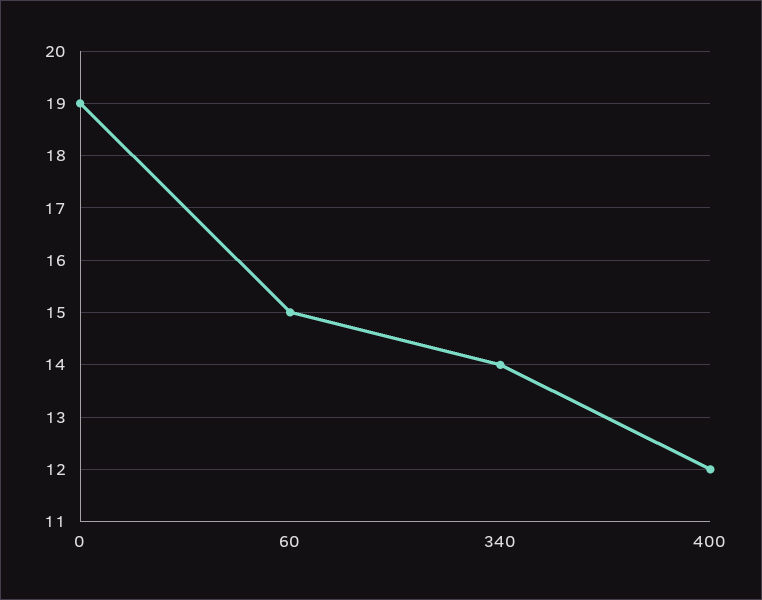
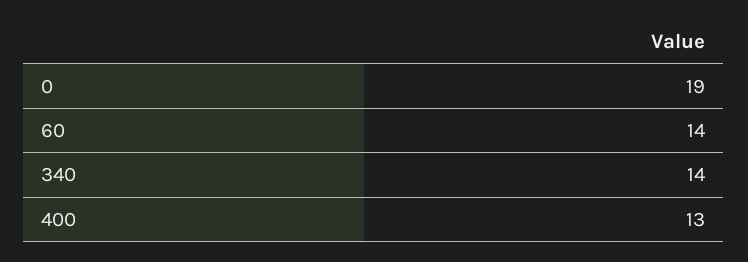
60: 15 -> 14
400: 12 -> 13

